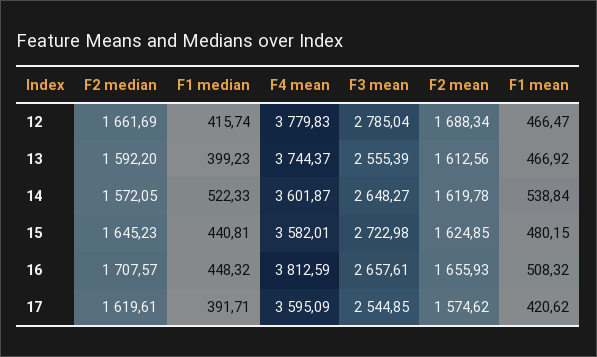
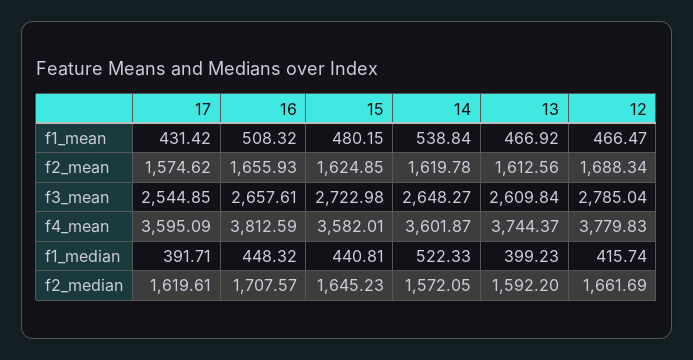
F3 mean, 13: 2555.39 -> 2609.84
F1 mean, 17: 420.62 -> 431.42

